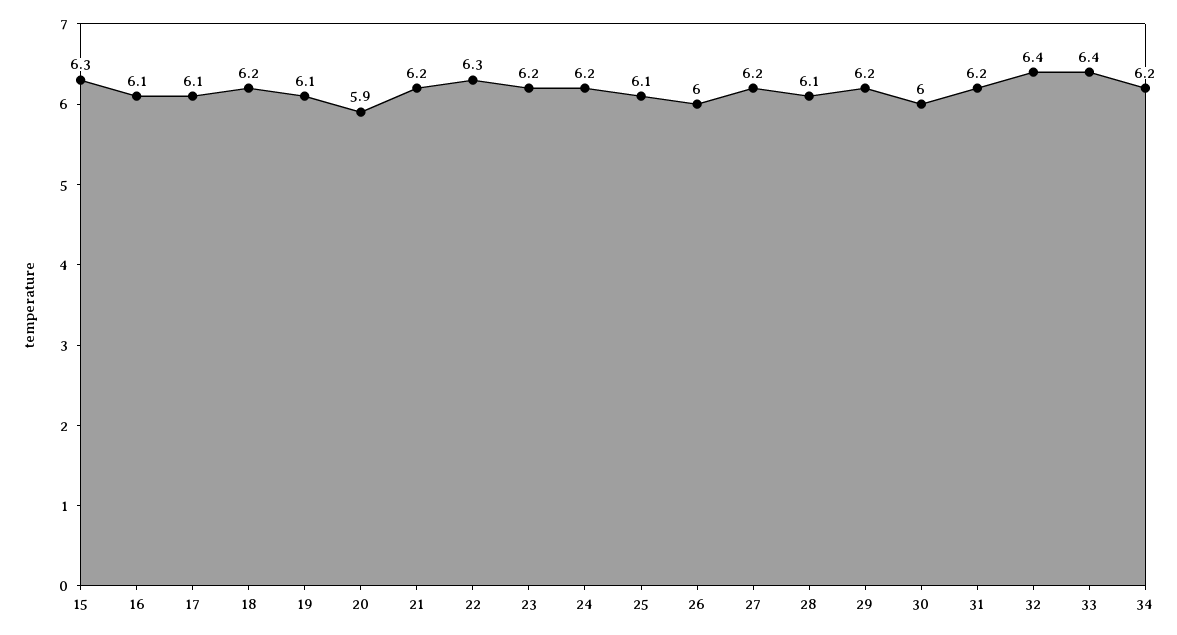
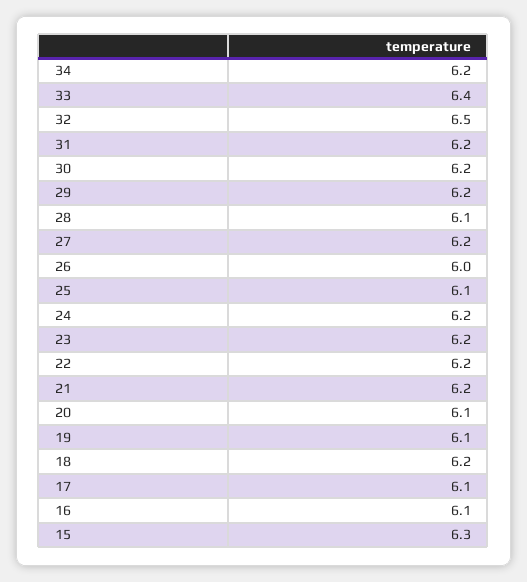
20: 5.9 -> 6.1
22: 6.3 -> 6.2
30: 6 -> 6.2
32: 6.4 -> 6.5

